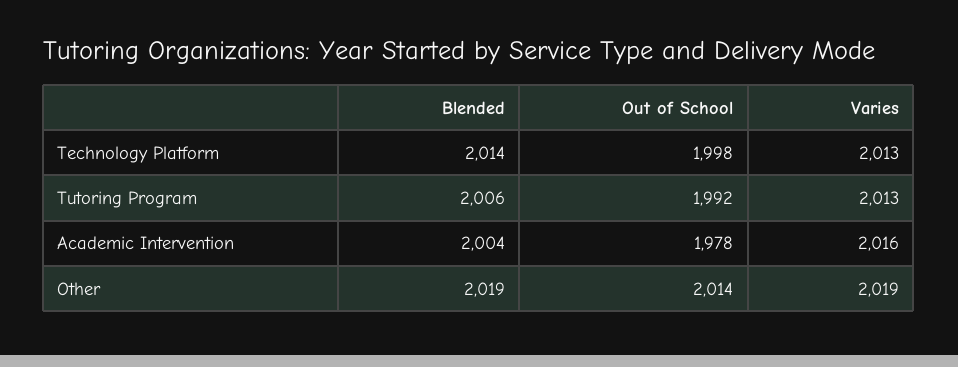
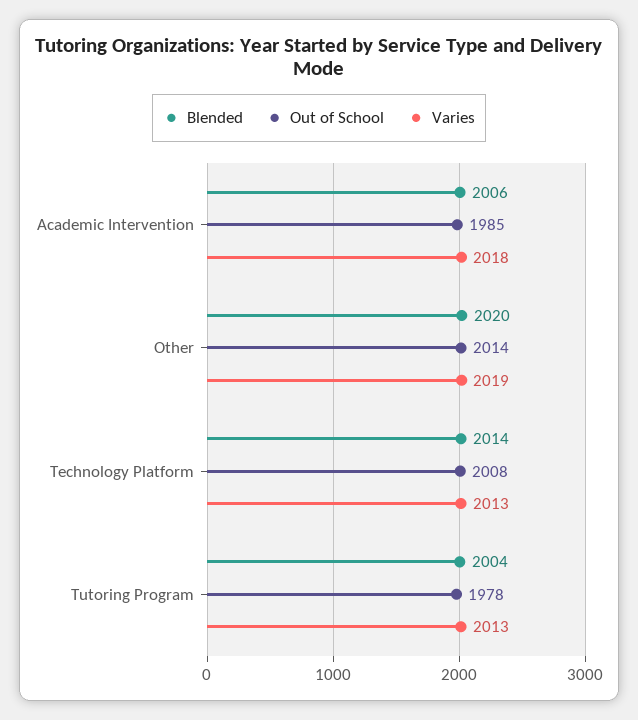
Out of School, Technology Platform: 1998 -> 2008
Blended, Tutoring Program: 2006 -> 2004
Out of School, Tutoring Program: 1992 -> 1978
Blended, Academic Intervention: 2004 -> 2006
Out of School, Academic Intervention: 1978 -> 1985
Varies, Academic Intervention: 2016 -> 2018
Blended, Other: 2019 -> 2020

